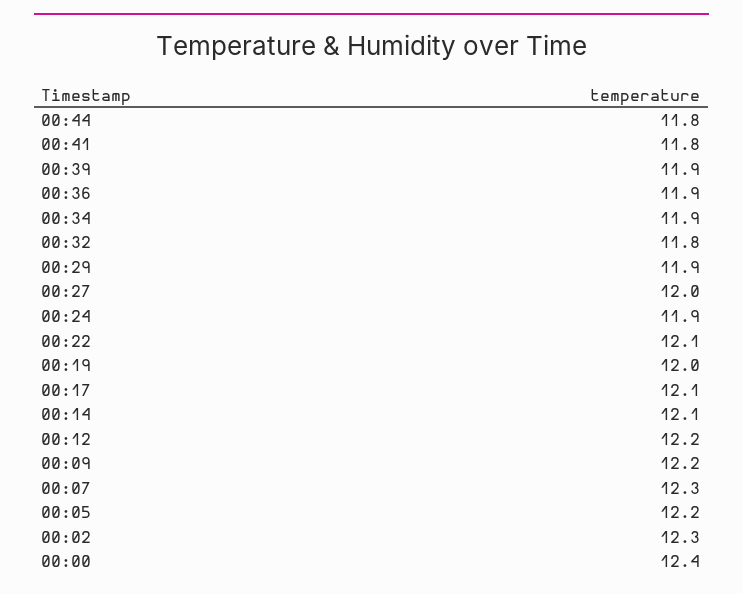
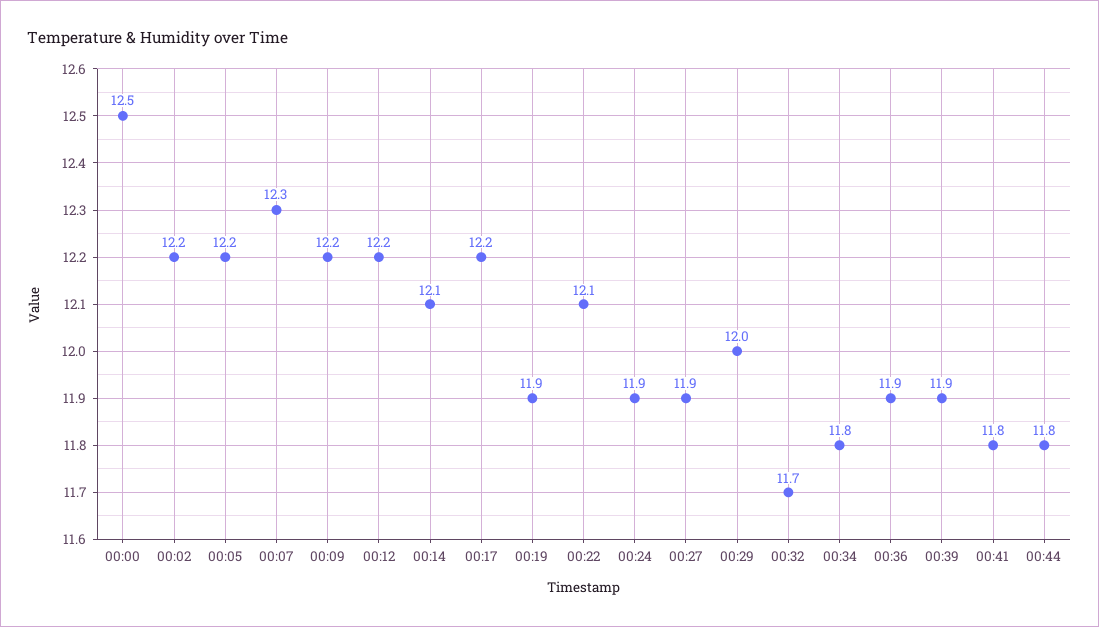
00:34: 11.9 -> 11.8
00:32: 11.8 -> 11.7
00:29: 11.9 -> 12
00:27: 12 -> 11.9
00:19: 12 -> 11.9
00:17: 12.1 -> 12.2
00:02: 12.3 -> 12.2
00:00: 12.4 -> 12.5

